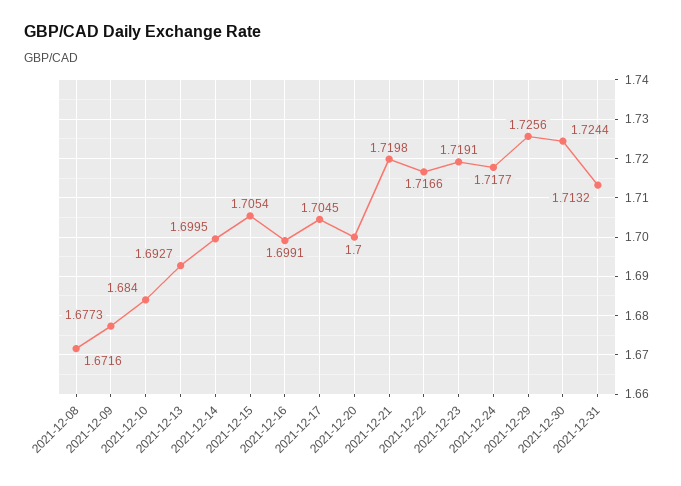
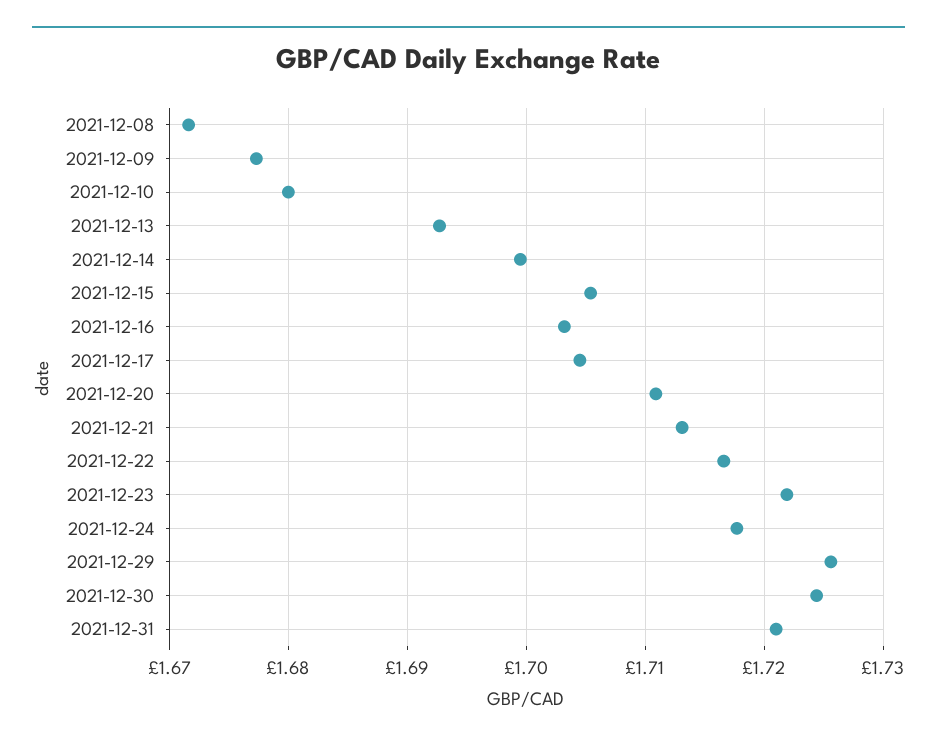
2021-12-10: 1.684 -> 1.68
2021-12-16: 1.6991 -> 1.703
2021-12-20: 1.7 -> 1.711
2021-12-21: 1.7198 -> 1.713
2021-12-23: 1.7191 -> 1.722
2021-12-31: 1.7132 -> 1.721

